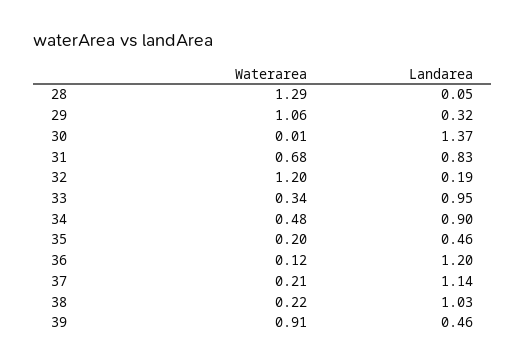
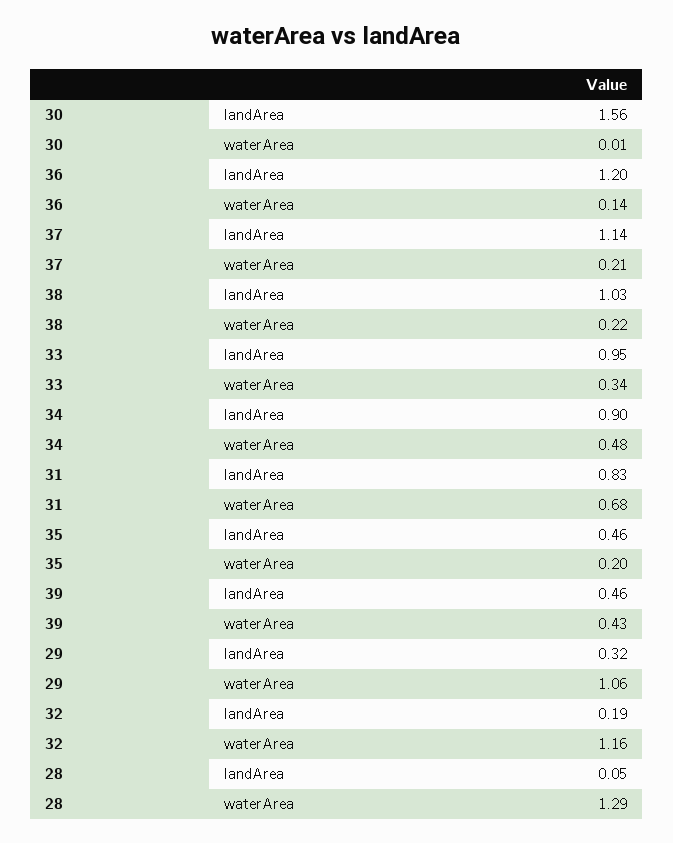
Landarea, 30: 1.37 -> 1.56
Waterarea, 32: 1.2 -> 1.16
Waterarea, 36: 0.12 -> 0.14
Waterarea, 39: 0.91 -> 0.43

